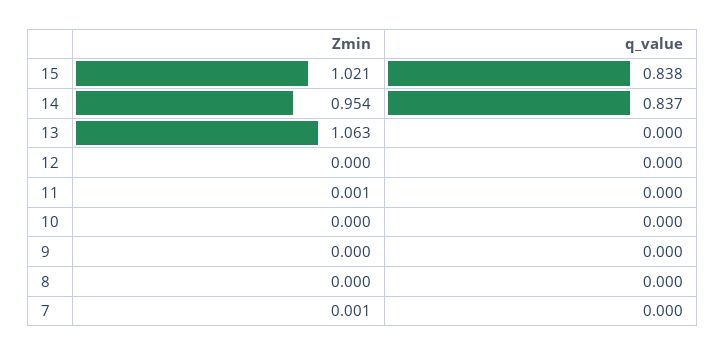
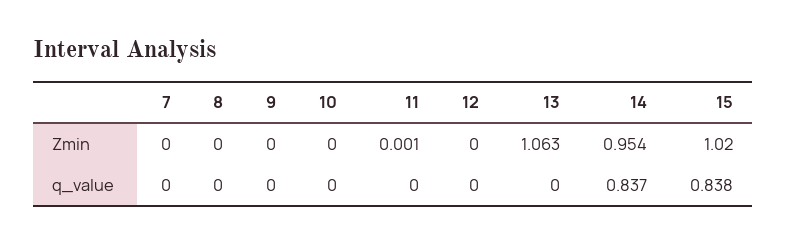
Zmin, 15: 1.021 -> 1.02
Zmin, 7: 0.001 -> 0

